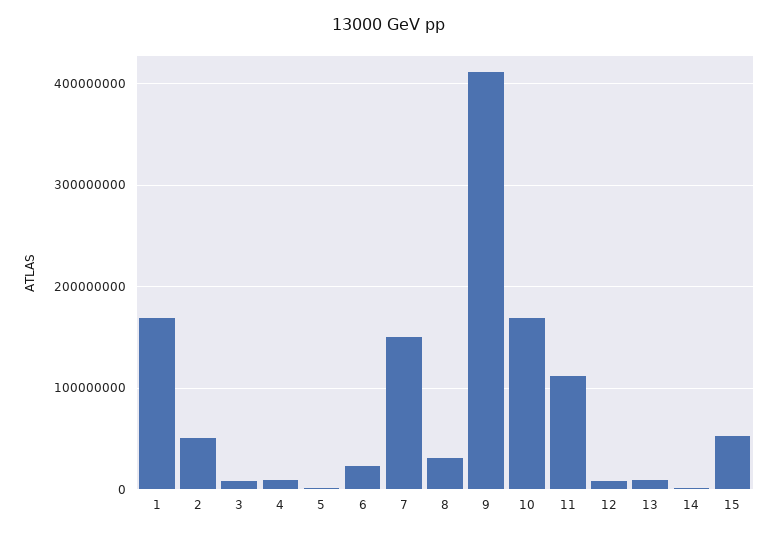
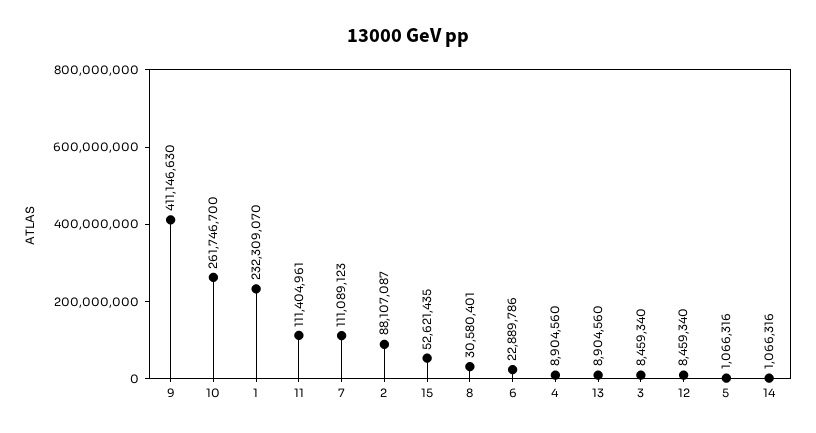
1: 170000000 -> 232309070
2: 50000000 -> 88107087
7: 150000000 -> 111089123
10: 170000000 -> 261746700

